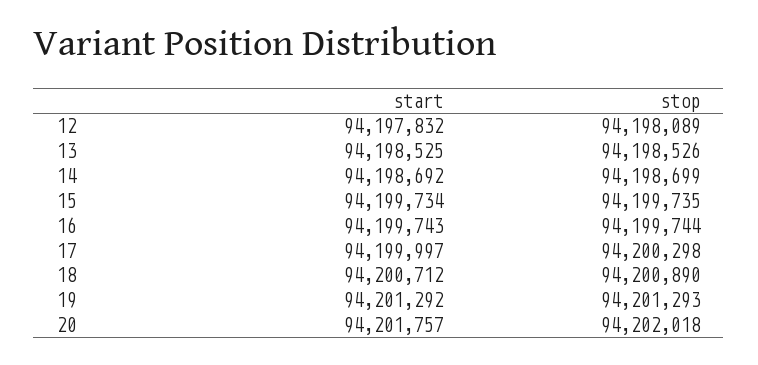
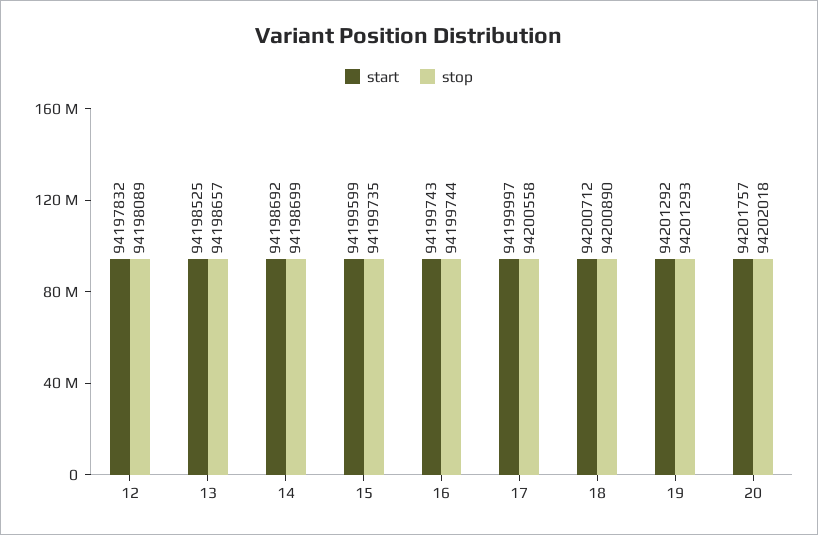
stop, 13: 94198526 -> 94198657
start, 15: 94199734 -> 94199599
stop, 17: 94200298 -> 94200558

